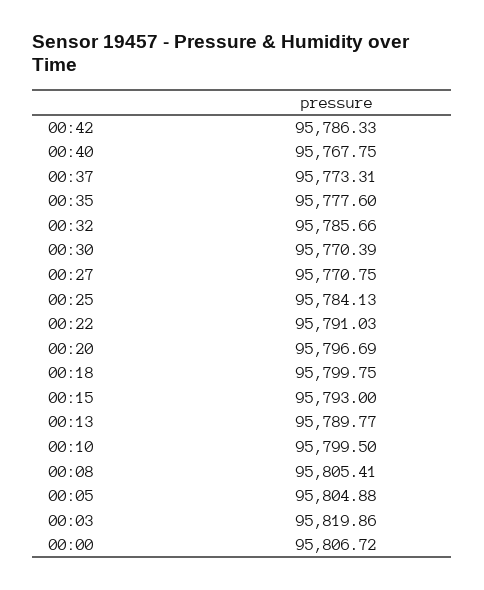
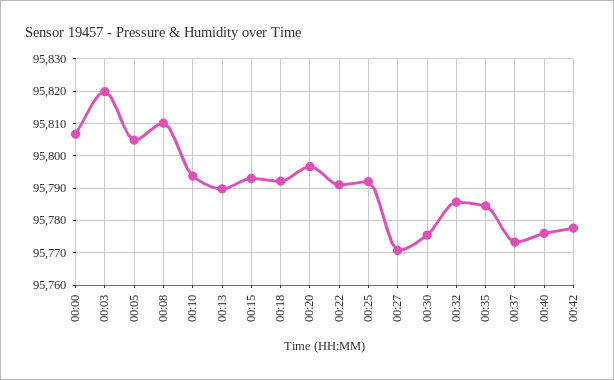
00:42: 95786.33 -> 95778
00:40: 95767.75 -> 95776
00:35: 95777.6 -> 95784
00:30: 95770.39 -> 95776
00:25: 95784.13 -> 95792
00:18: 95799.75 -> 95792
00:10: 95799.5 -> 95794
00:08: 95805.41 -> 95810

